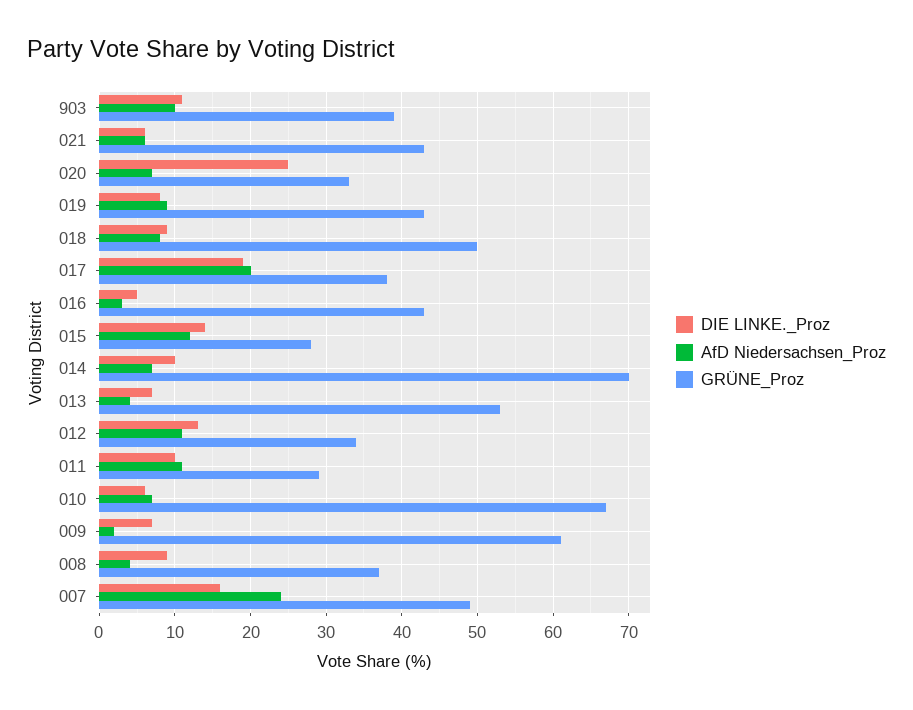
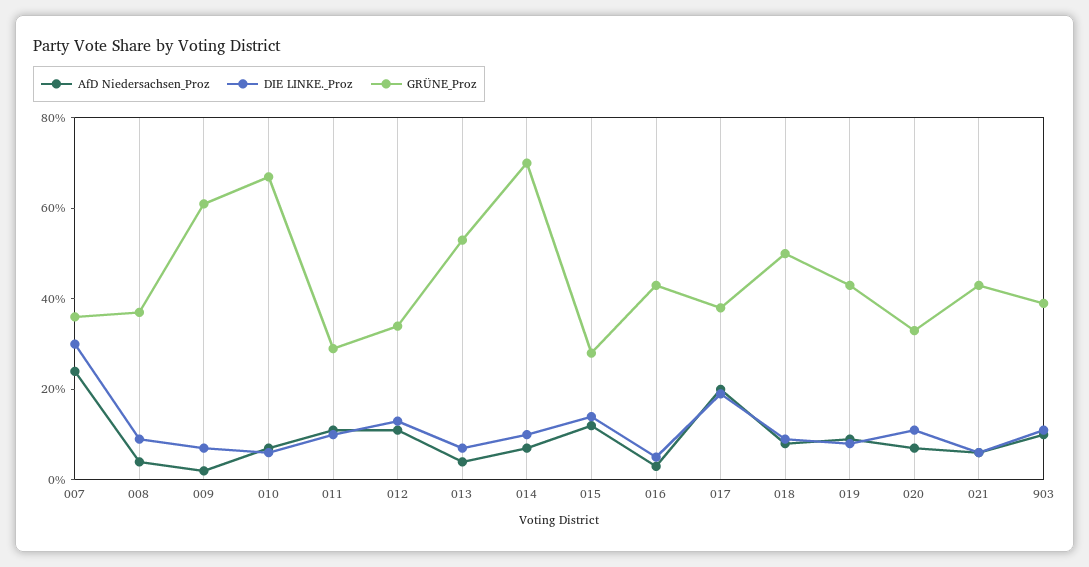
DIE LINKE._Proz, 020: 25 -> 10
DIE LINKE._Proz, 007: 16 -> 30
GRÜNE_Proz, 007: 49 -> 35

